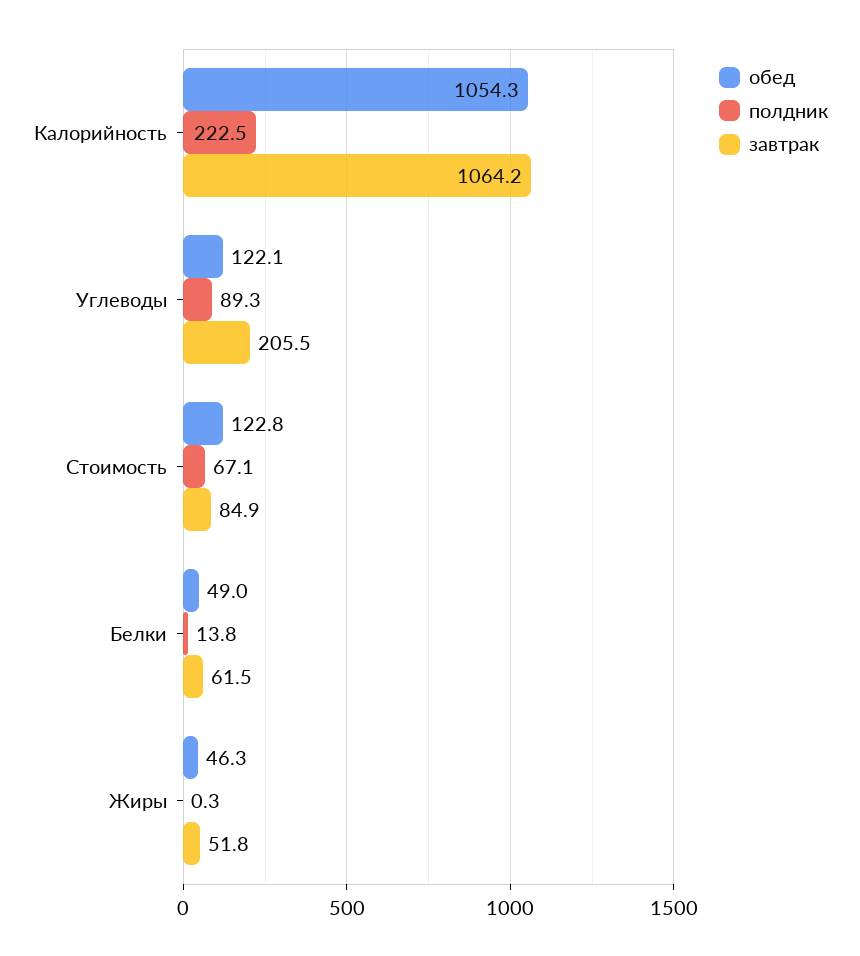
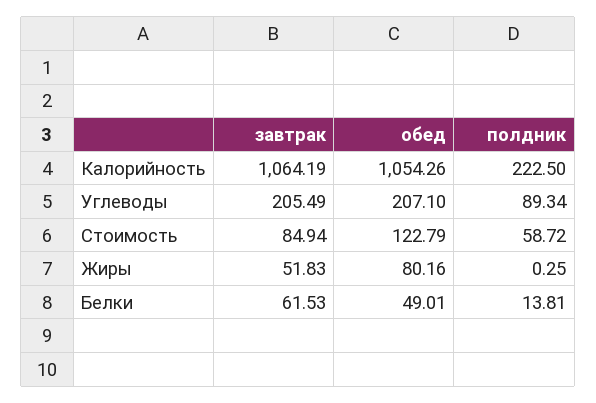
обед, Углеводы: 122.1 -> 207.1
полдник, Стоимость: 67.1 -> 58.72
обед, Жиры: 46.3 -> 80.16

